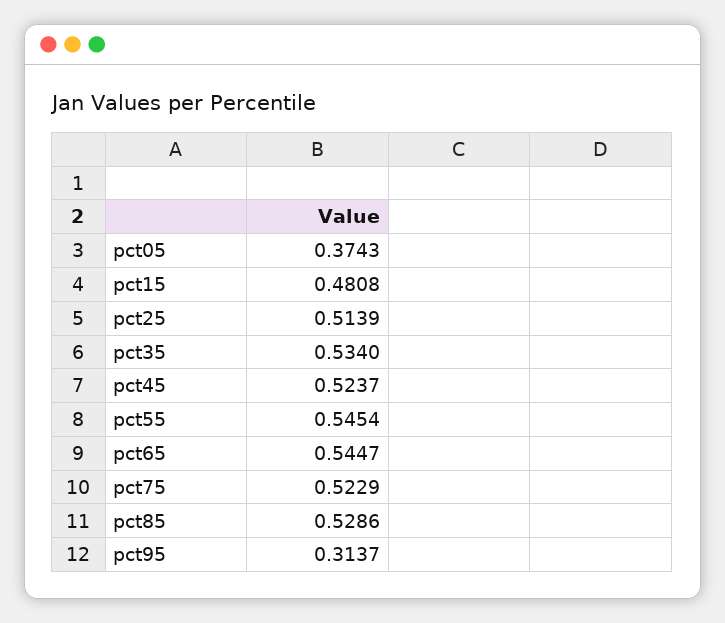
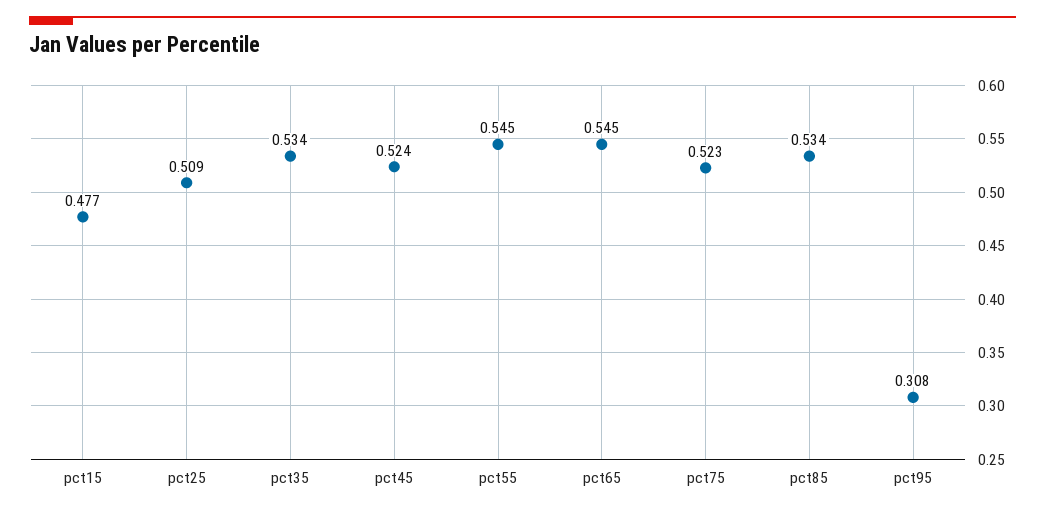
pct05: 0.3743 -> none
pct15: 0.4808 -> 0.477
pct25: 0.5139 -> 0.509
pct85: 0.5286 -> 0.534
pct95: 0.3137 -> 0.308

